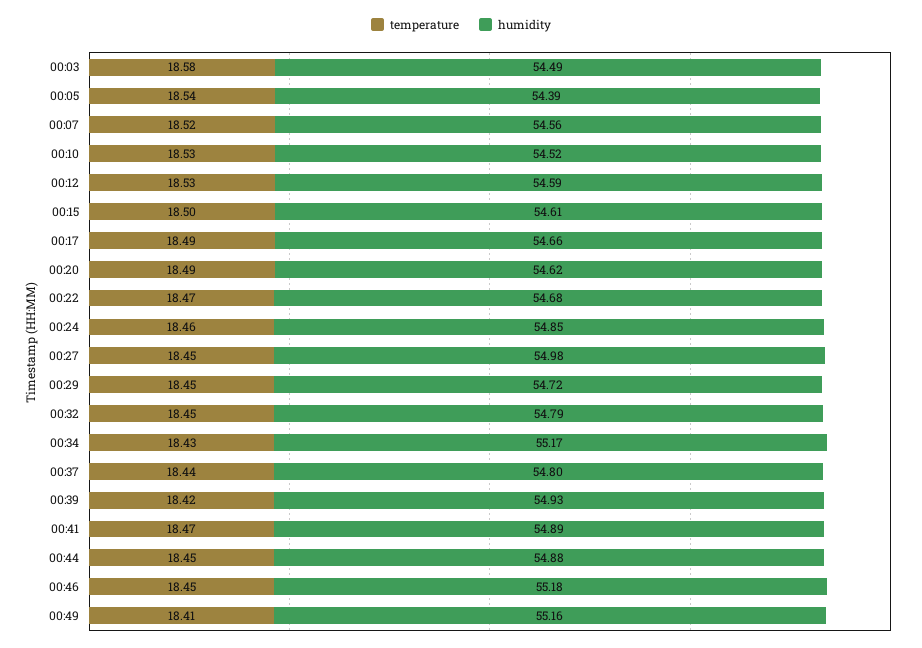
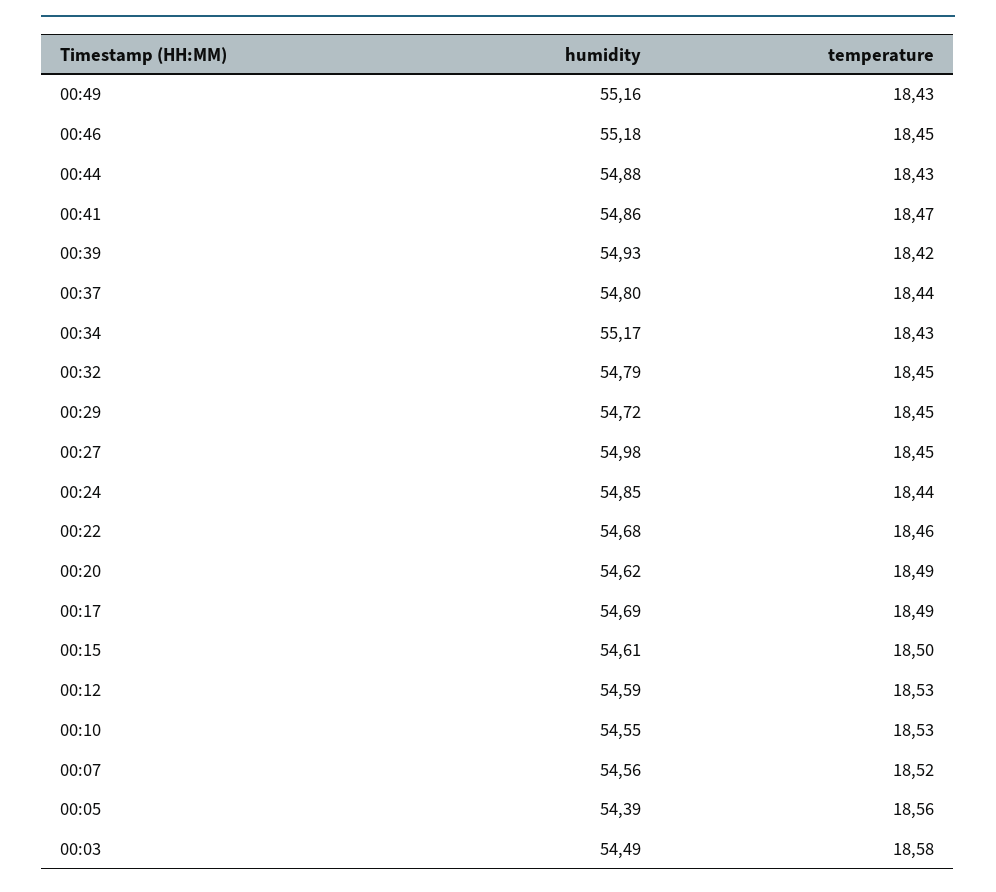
temperature, 00:05: 18.54 -> 18.56
humidity, 00:10: 54.52 -> 54.55
humidity, 00:17: 54.66 -> 54.69
temperature, 00:22: 18.47 -> 18.46
temperature, 00:24: 18.46 -> 18.44
humidity, 00:41: 54.89 -> 54.86
temperature, 00:44: 18.45 -> 18.43
temperature, 00:49: 18.41 -> 18.43

